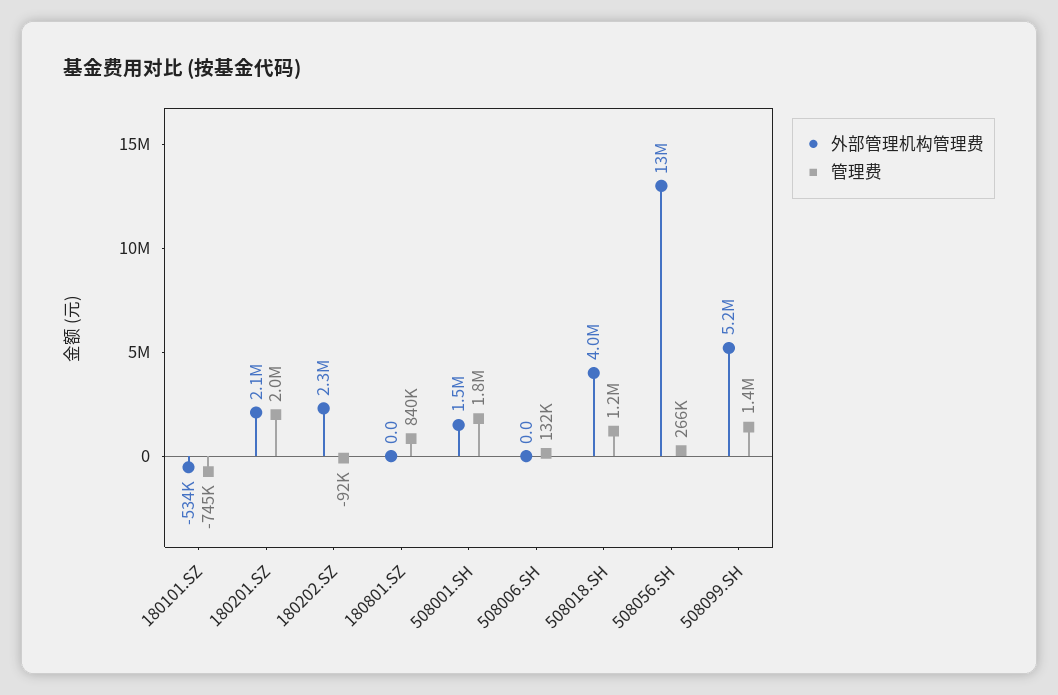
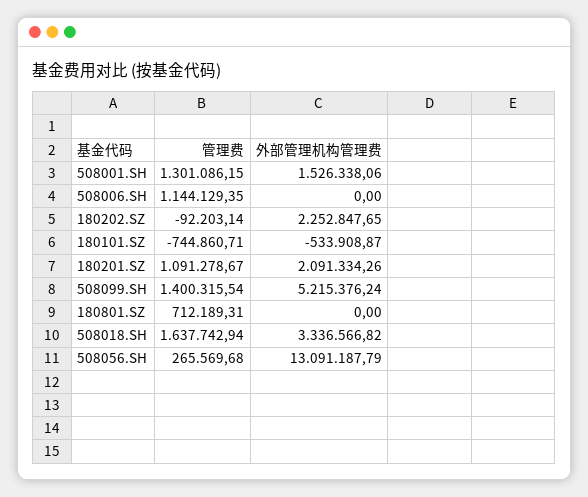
管理费, 180201.SZ: 2000000 -> 1091278.67
管理费, 180801.SZ: 840000 -> 712189.31
管理费, 508001.SH: 1800000 -> 1301086.15
管理费, 508006.SH: 132000 -> 1144129.35
外部管理机构管理费, 508018.SH: 4000000 -> 3336566.82
管理费, 508018.SH: 1200000 -> 1637742.94

